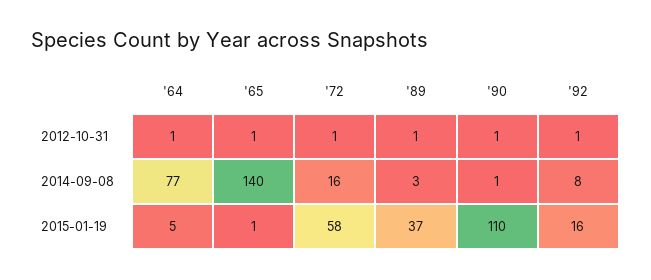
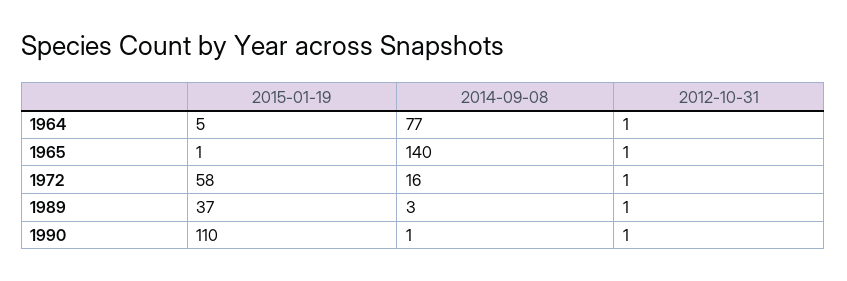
'92, 2012-10-31: 1 -> none
'92, 2014-09-08: 8 -> none
'92, 2015-01-19: 16 -> none

